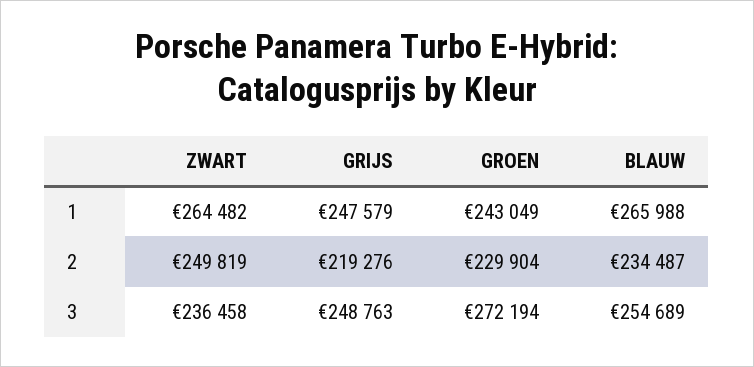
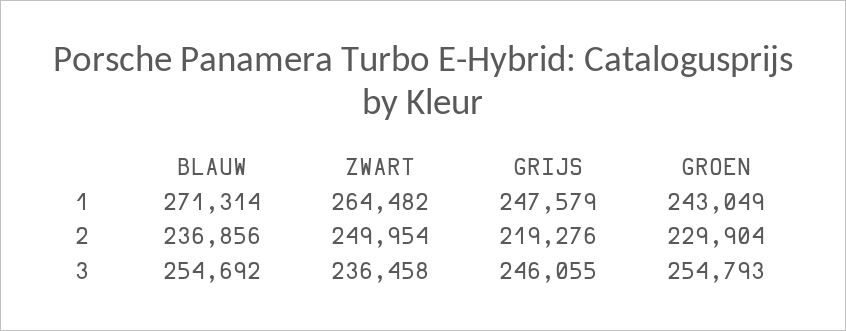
BLAUW, 1: 265988 -> 271314
ZWART, 2: 249819 -> 249954
BLAUW, 2: 234487 -> 236856
GRIJS, 3: 248763 -> 246055
GROEN, 3: 272194 -> 254793
BLAUW, 3: 254689 -> 254692

